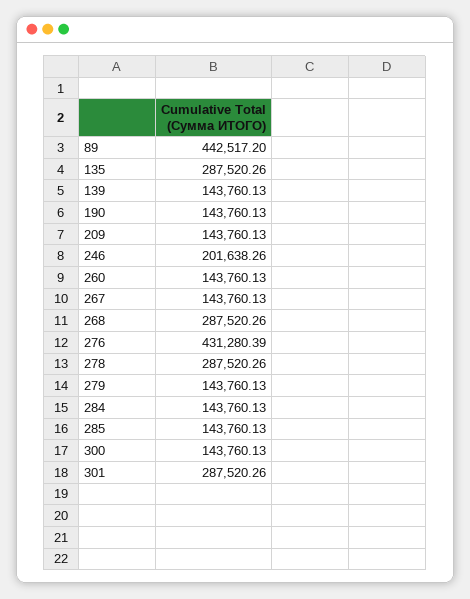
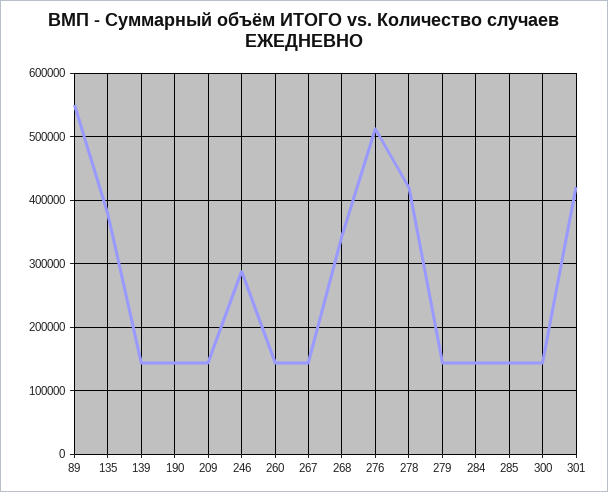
89: 442517.2 -> 550000
135: 287520.26 -> 380000
246: 201638.26 -> 290000
268: 287520.26 -> 340000
276: 431280.39 -> 510000
278: 287520.26 -> 420000
301: 287520.26 -> 420000

